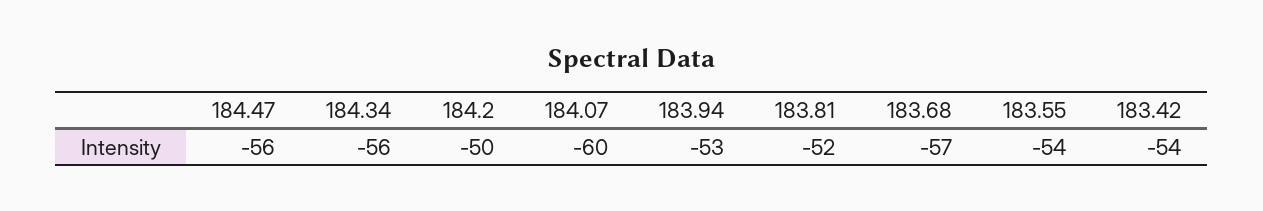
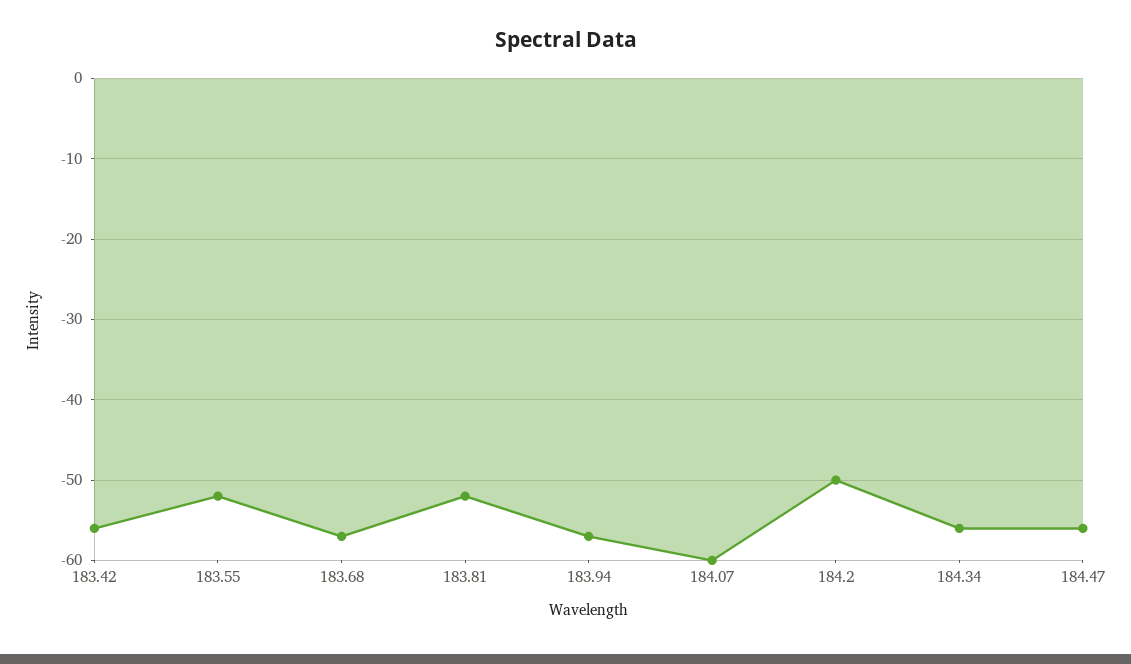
183.94: -53 -> -57
183.55: -54 -> -52
183.42: -54 -> -56

